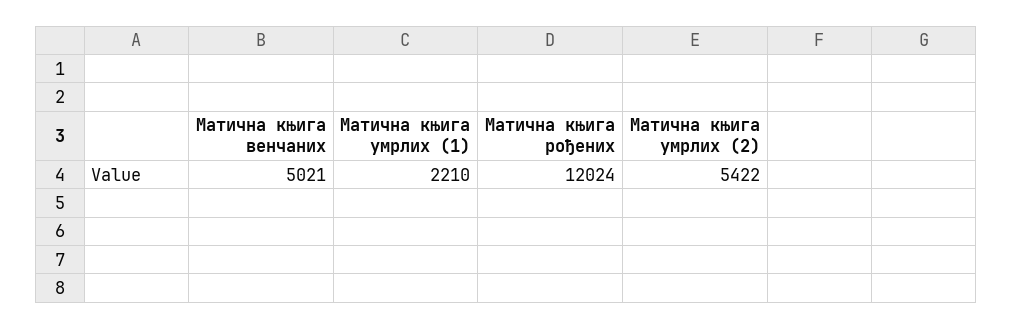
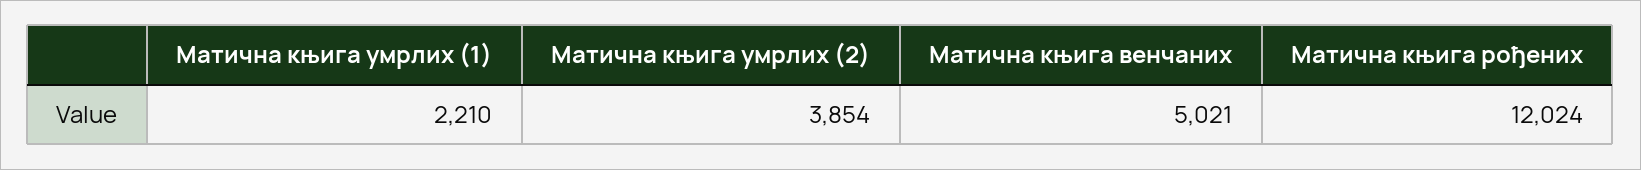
Матична књига умрлих (2): 5422 -> 3854

